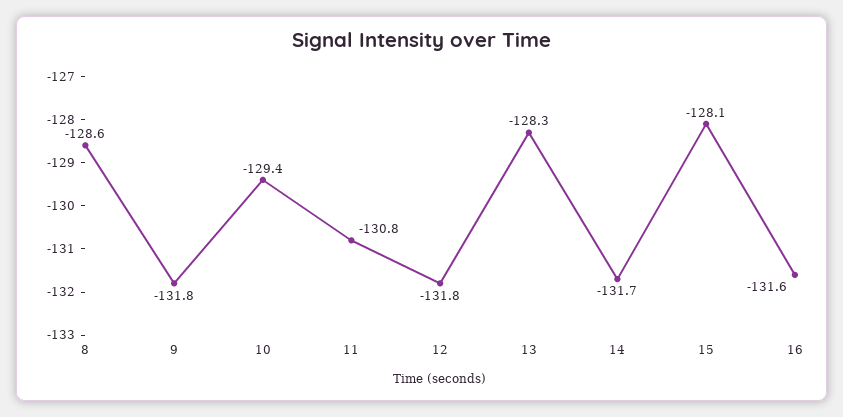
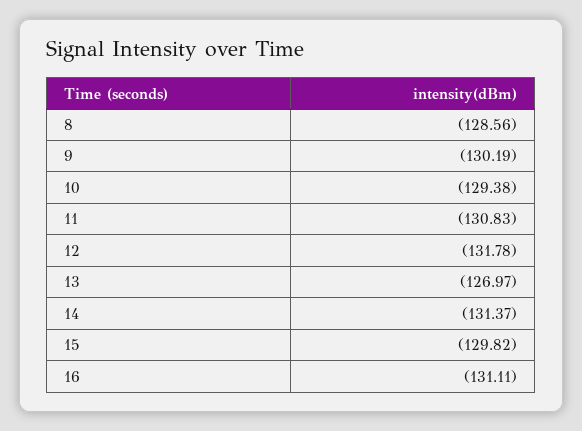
9: -131.8 -> -130.19
13: -128.3 -> -126.97
14: -131.7 -> -131.37
15: -128.1 -> -129.82
16: -131.6 -> -131.11

